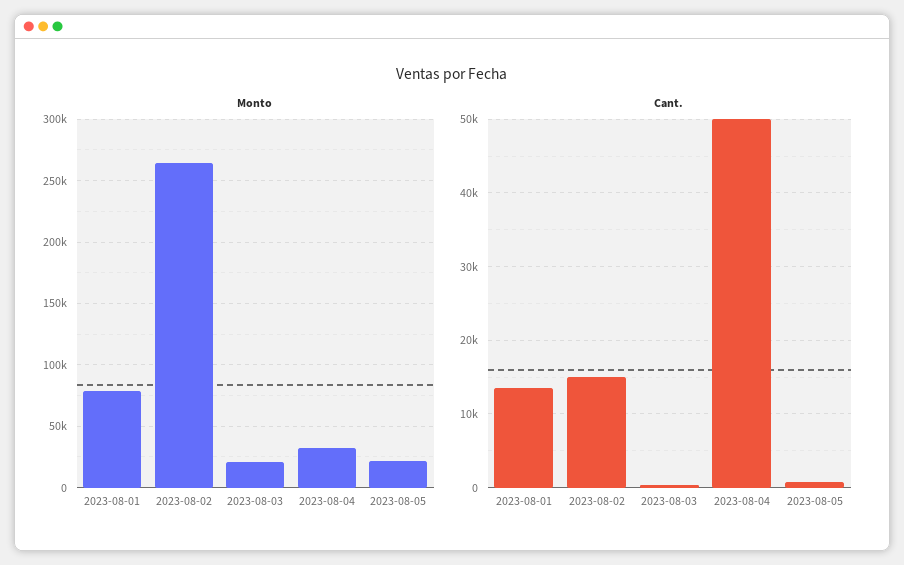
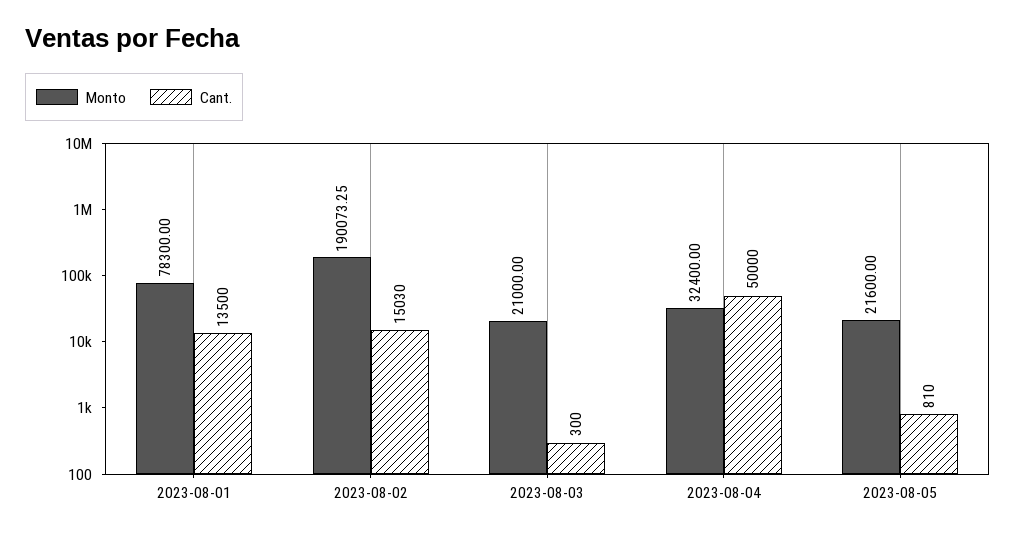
Monto, 2023-08-02: 265000 -> 190073.25

